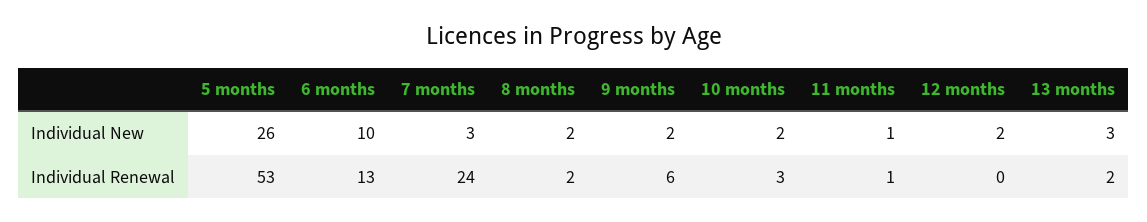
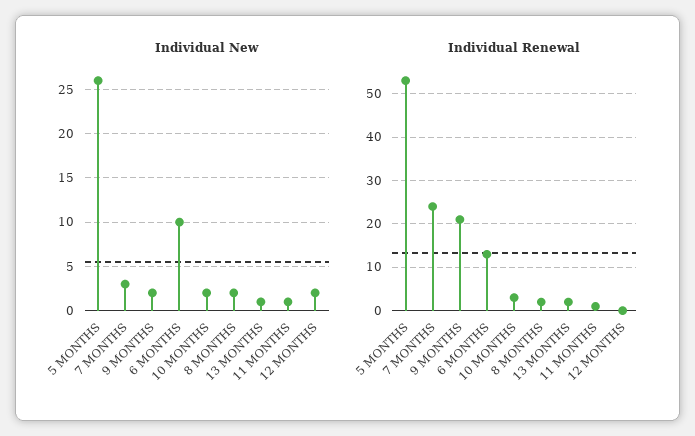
Individual New, 13 months: 3 -> 1
Individual Renewal, 9 months: 6 -> 20

